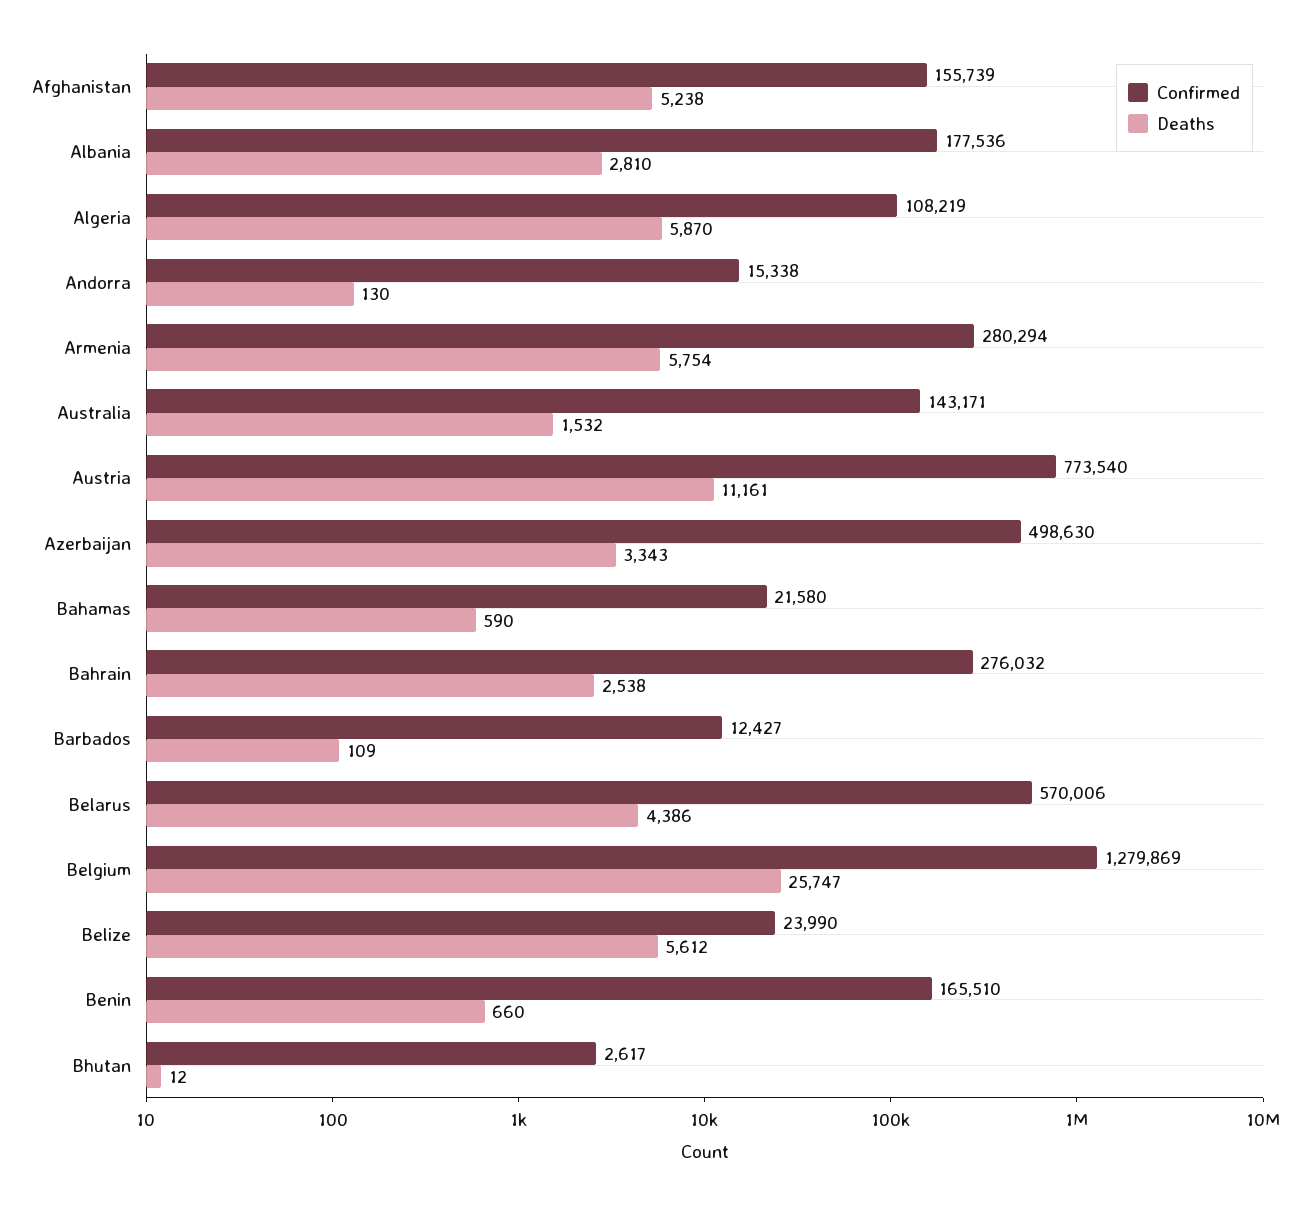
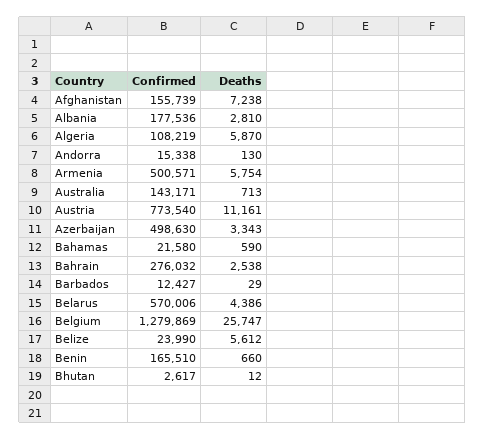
Deaths, Afghanistan: 5238 -> 7238
Confirmed, Armenia: 280294 -> 500571
Deaths, Australia: 1532 -> 713
Deaths, Barbados: 109 -> 29

